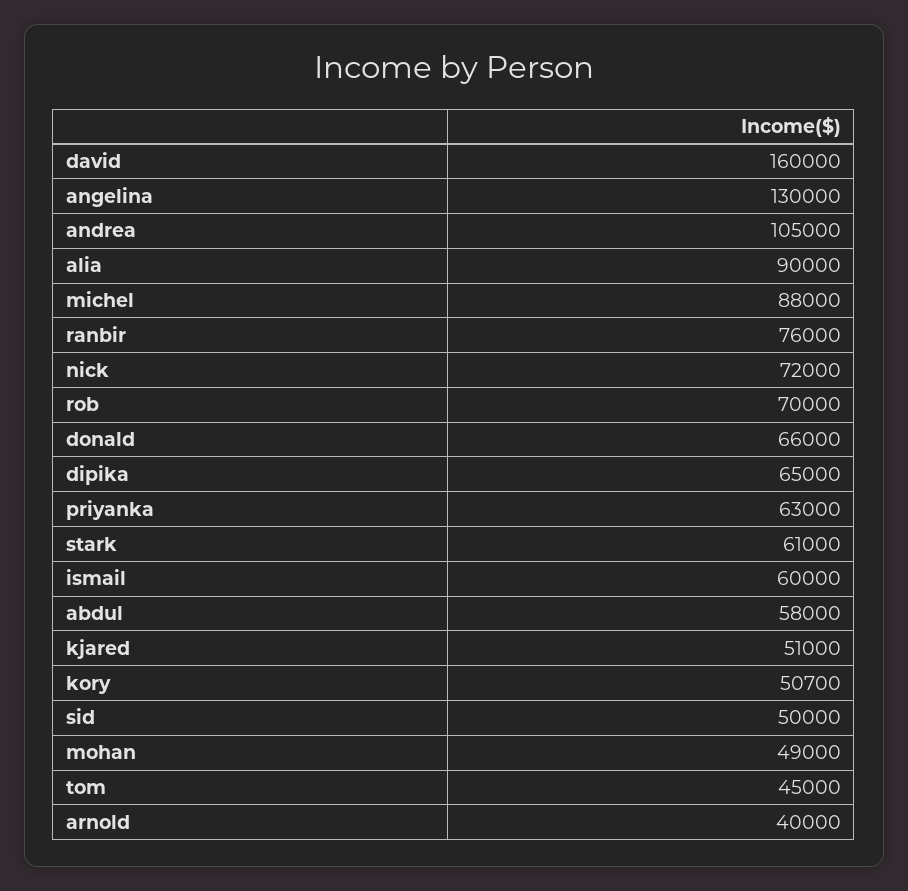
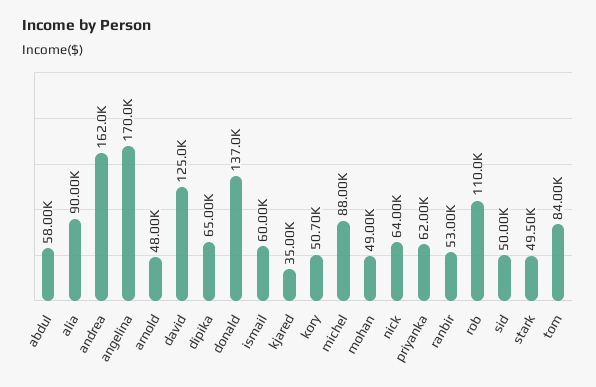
david: 160000 -> 125000
angelina: 130000 -> 170000
andrea: 105000 -> 162000
ranbir: 76000 -> 53000
nick: 72000 -> 64000
rob: 70000 -> 110000
donald: 66000 -> 137000
priyanka: 63000 -> 62000
stark: 61000 -> 49500
kjared: 51000 -> 35000
tom: 45000 -> 84000
arnold: 40000 -> 48000

